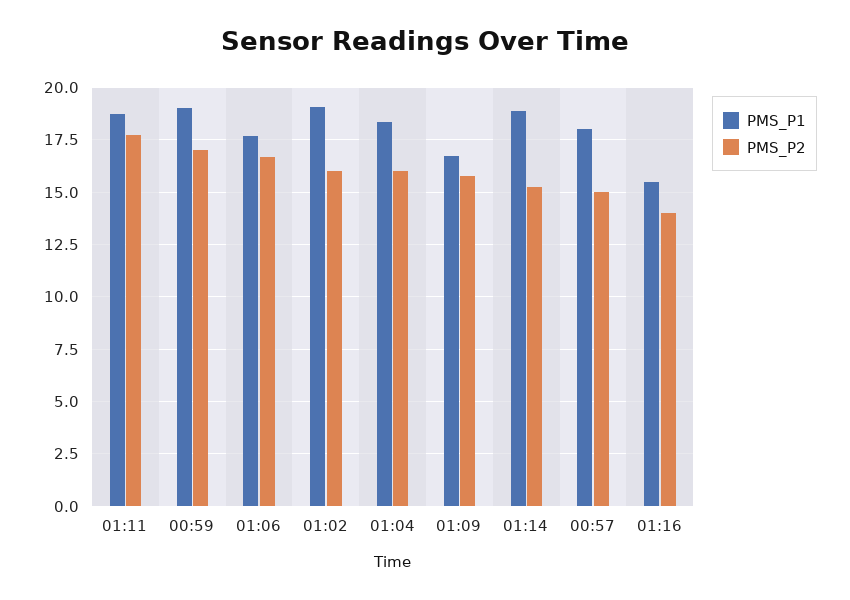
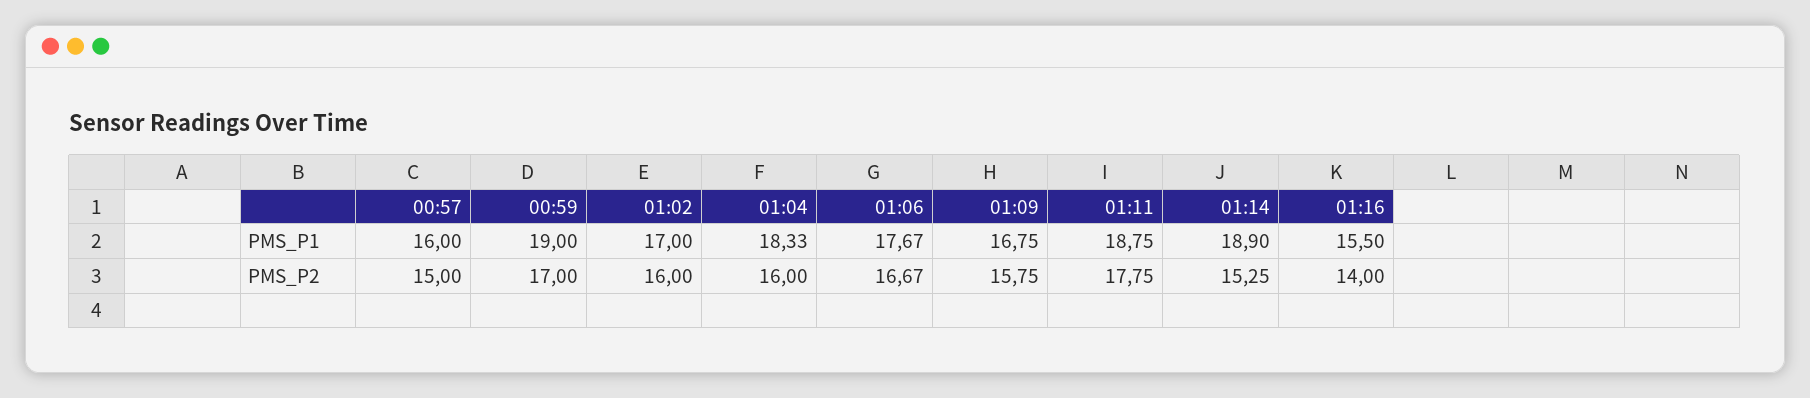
PMS_P1, 01:02: 19 -> 17
PMS_P1, 00:57: 18 -> 16

